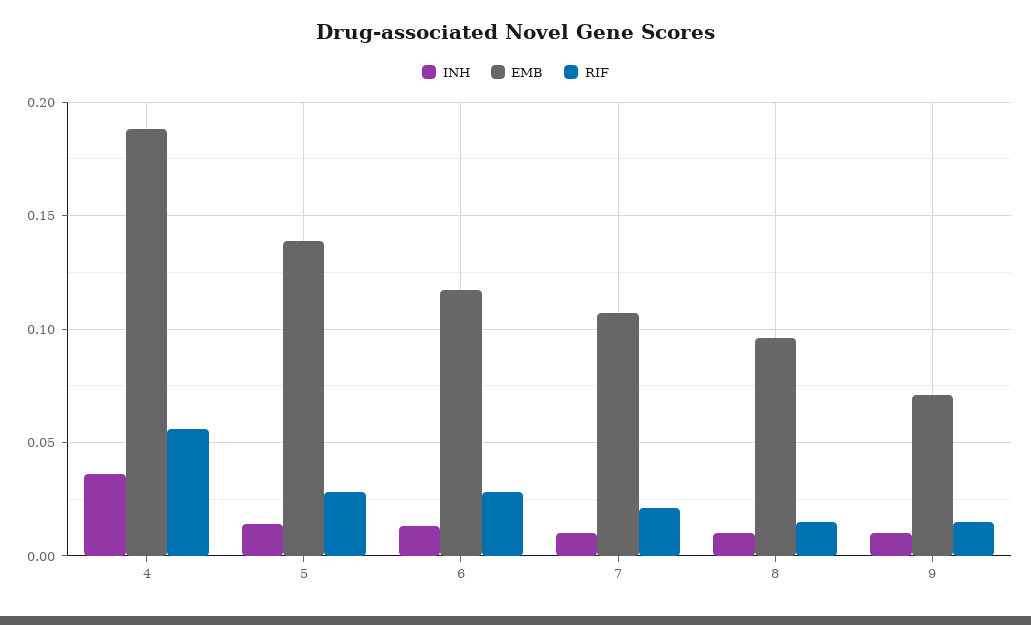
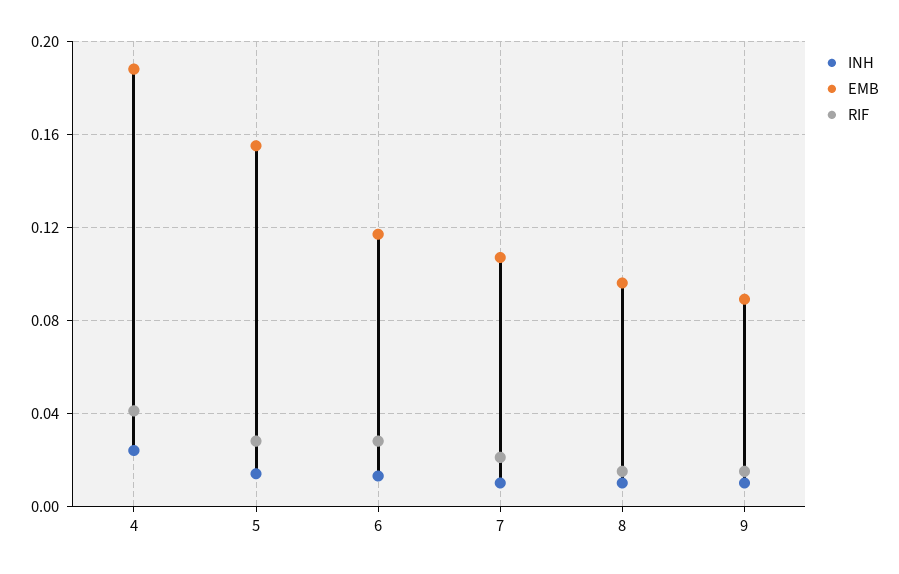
INH, 4: 0.035 -> 0.025
RIF, 4: 0.055 -> 0.04
EMB, 5: 0.14 -> 0.155
EMB, 9: 0.07 -> 0.09

